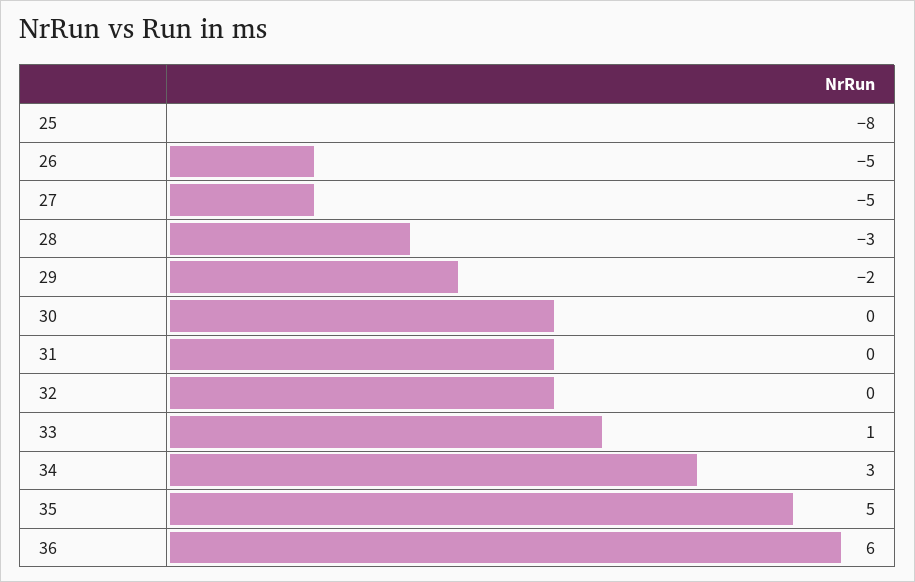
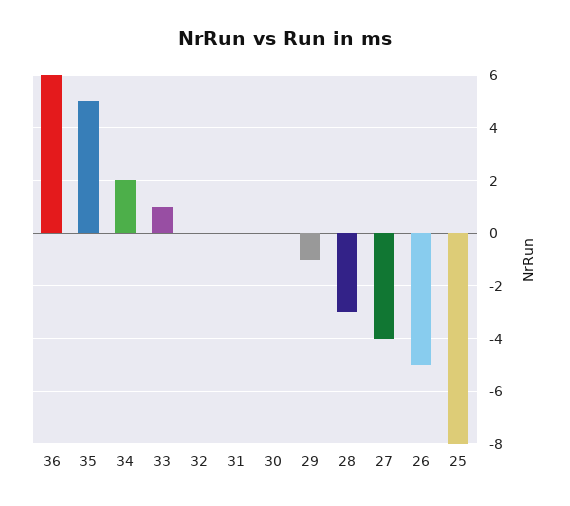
27: -5 -> -4
29: -2 -> -1
34: 3 -> 2

